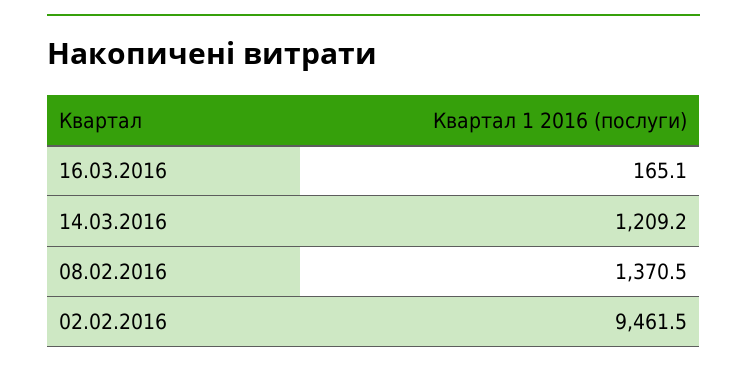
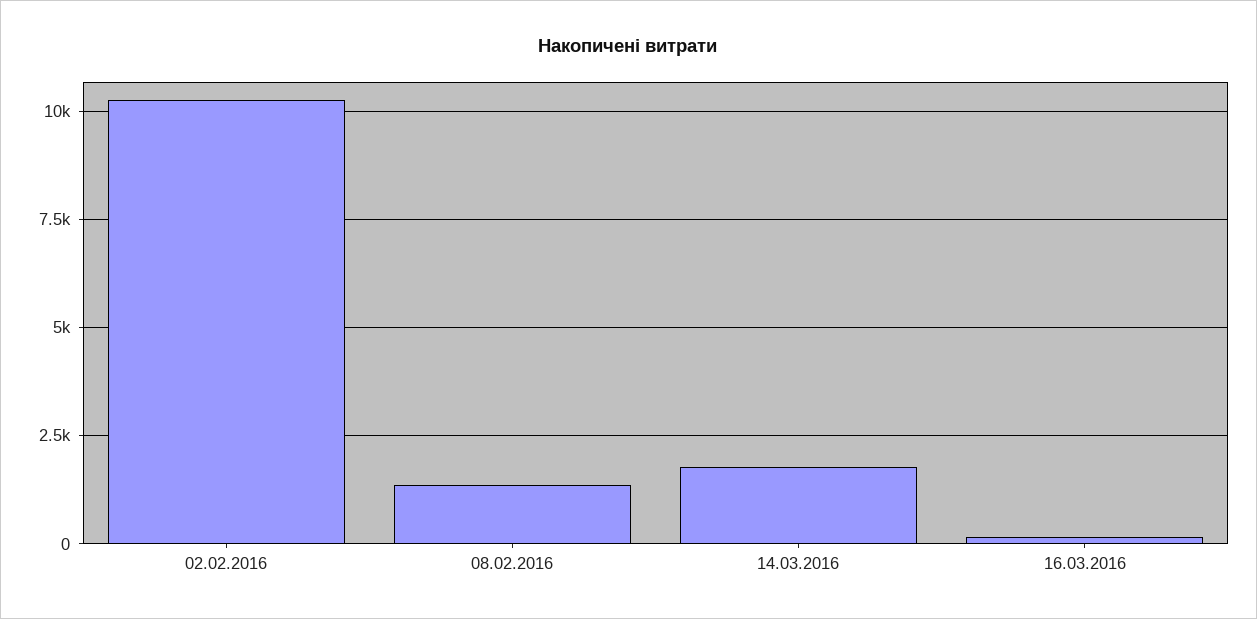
14.03.2016: 1209.2 -> 1750
02.02.2016: 9461.5 -> 10250

